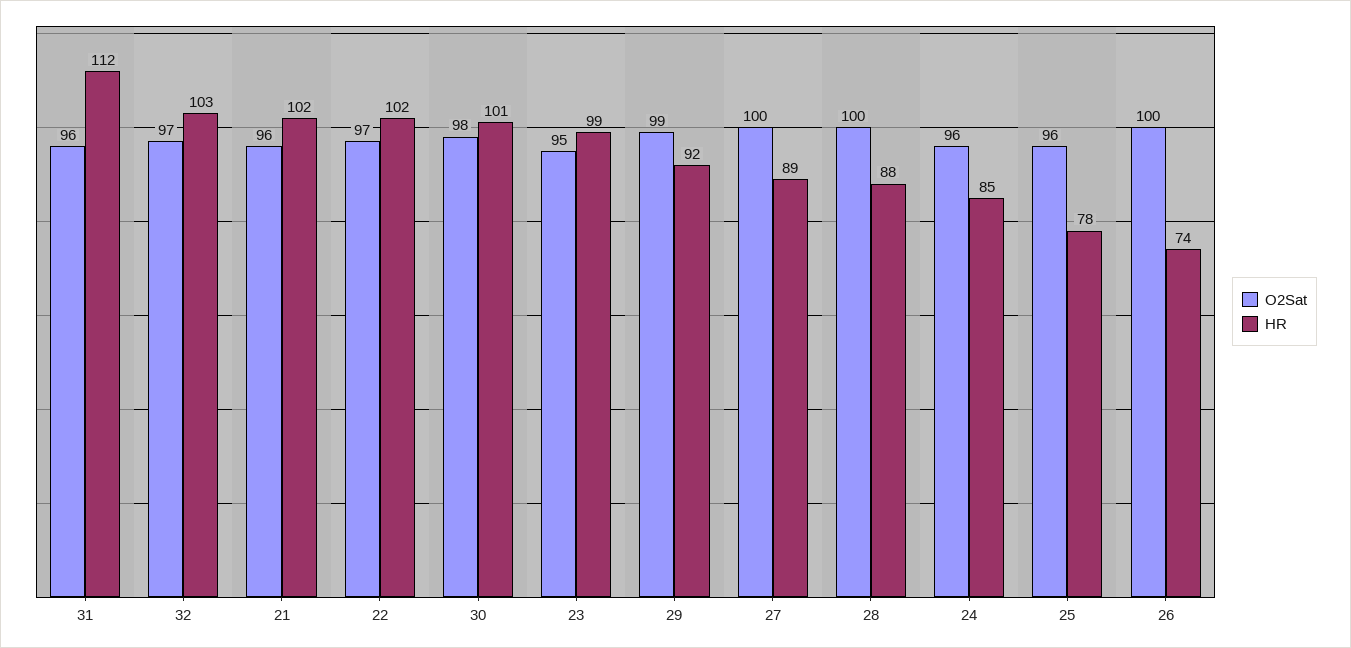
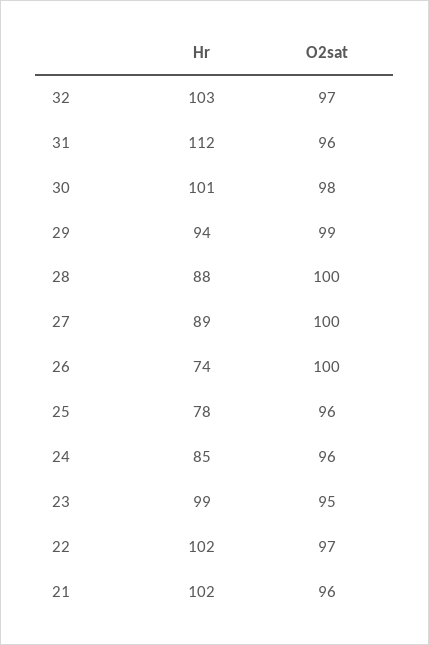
HR, 29: 92 -> 94

